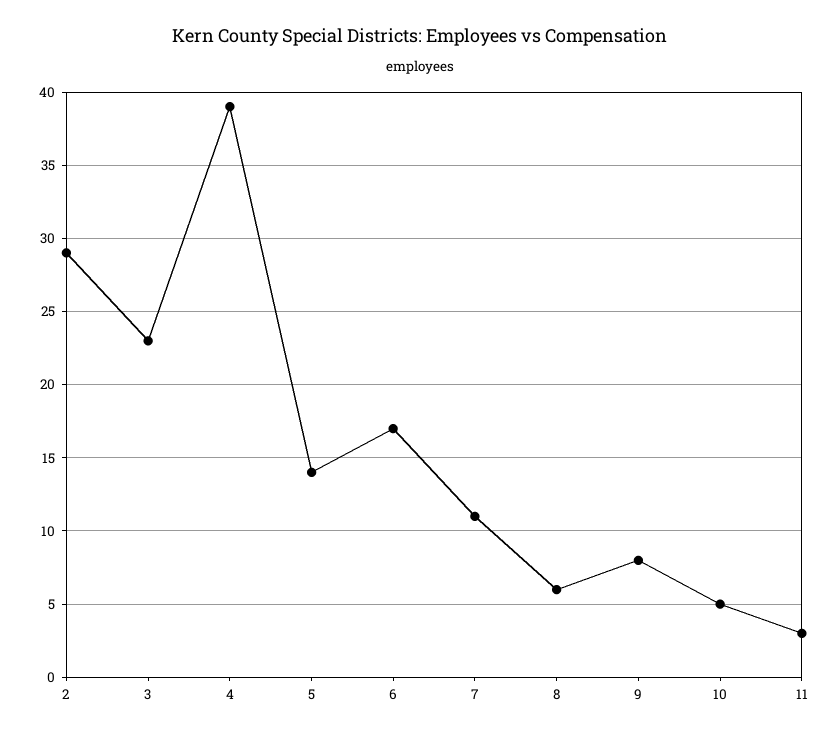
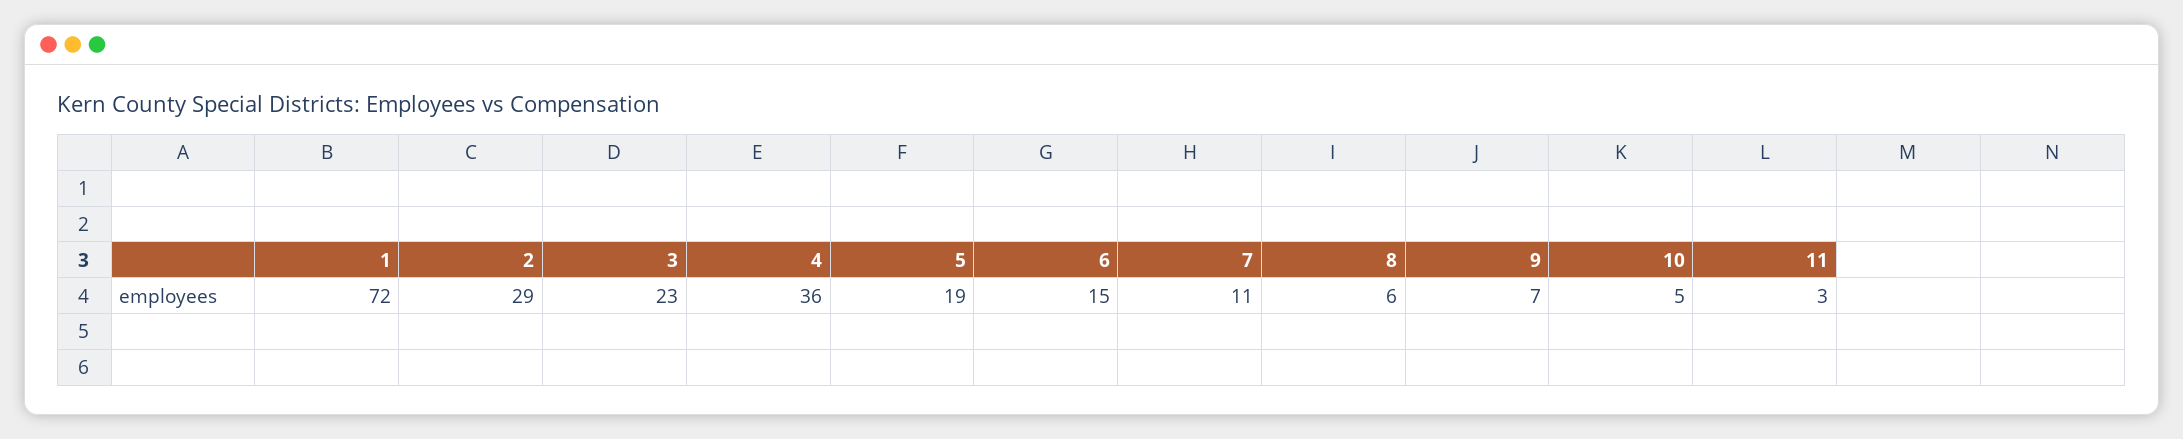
4: 39 -> 36
5: 14 -> 19
6: 17 -> 15
9: 8 -> 7
1: none -> 72

